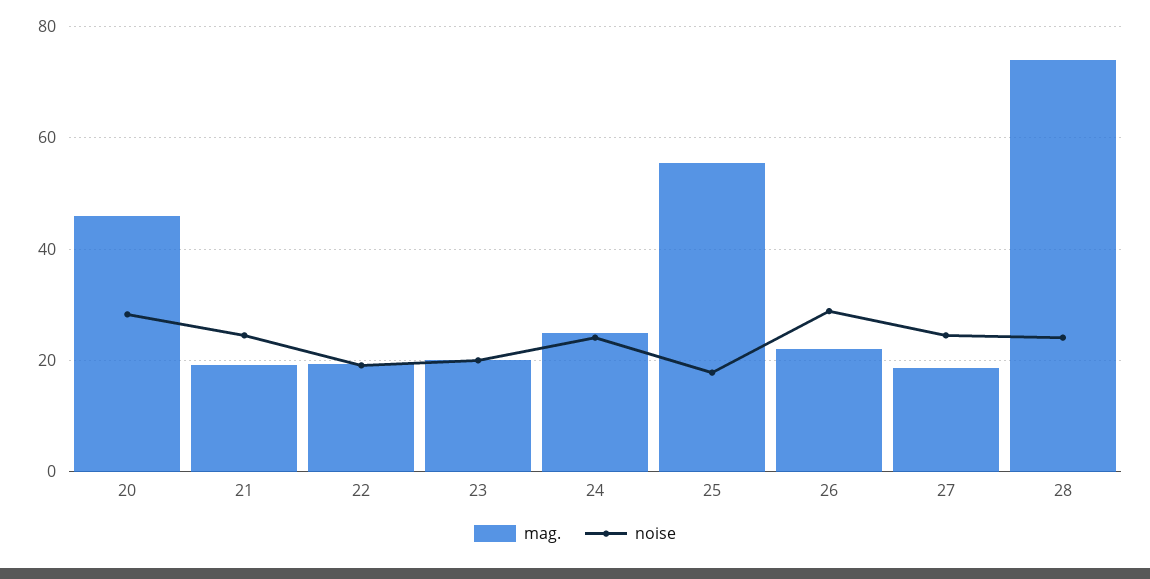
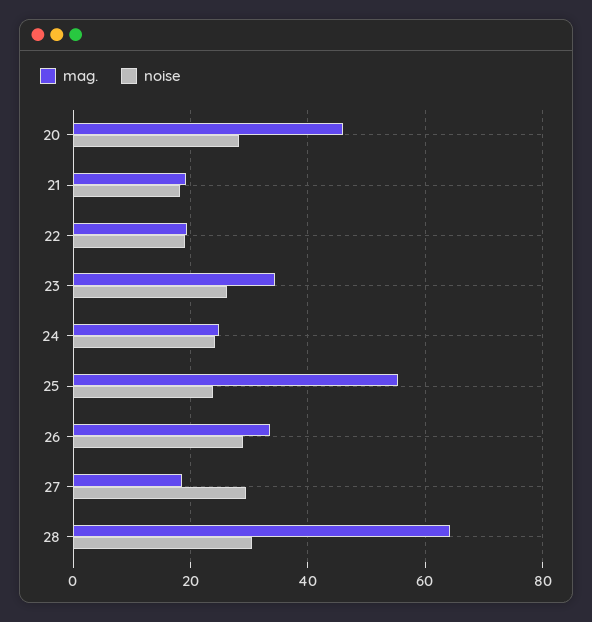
noise, 21: 24 -> 18
mag., 23: 20 -> 34
noise, 23: 20 -> 26
noise, 25: 18 -> 24
mag., 26: 22 -> 34
noise, 27: 24 -> 30
mag., 28: 74 -> 64
noise, 28: 24 -> 30

